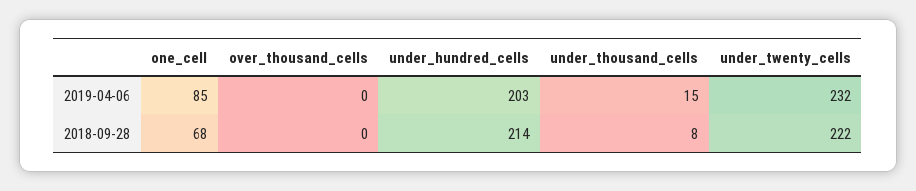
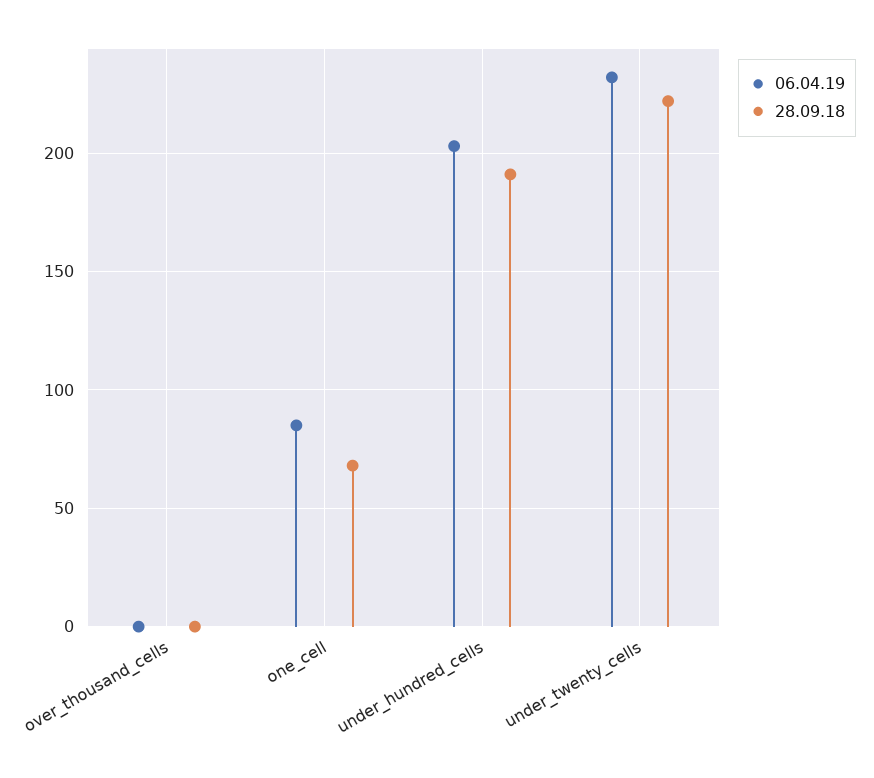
2019-04-06, under_thousand_cells: 15 -> none
2018-09-28, under_hundred_cells: 214 -> 190
2018-09-28, under_thousand_cells: 8 -> none

